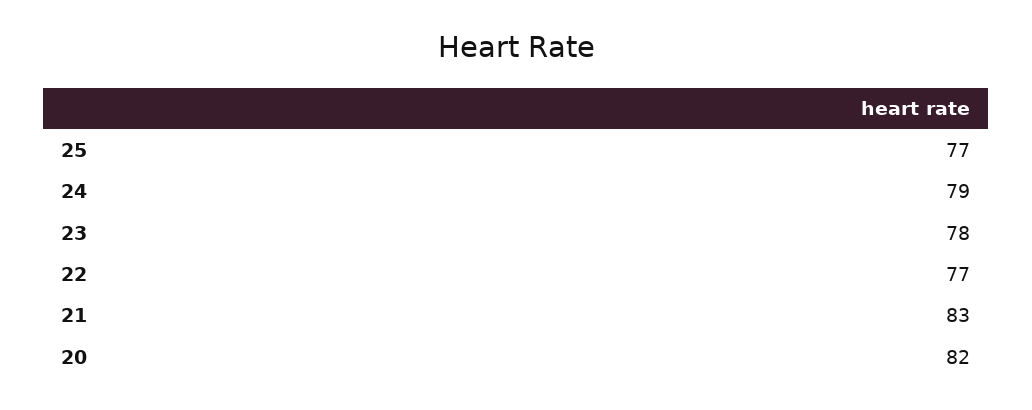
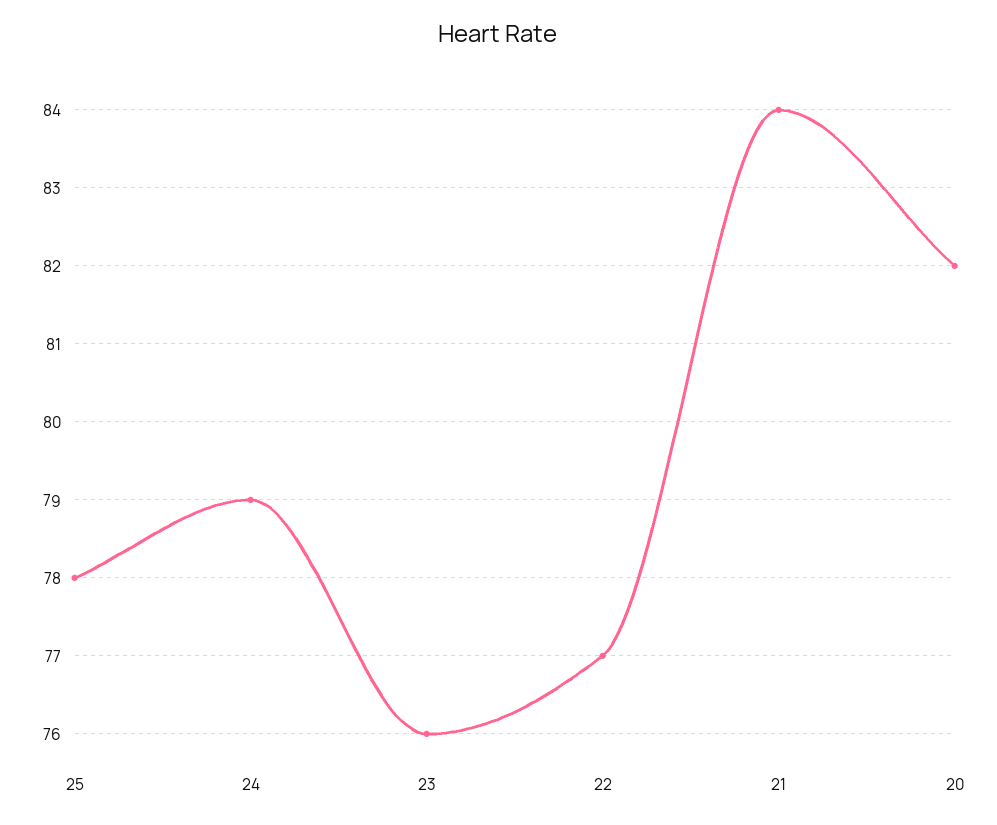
25: 77 -> 78
23: 78 -> 76
21: 83 -> 84

